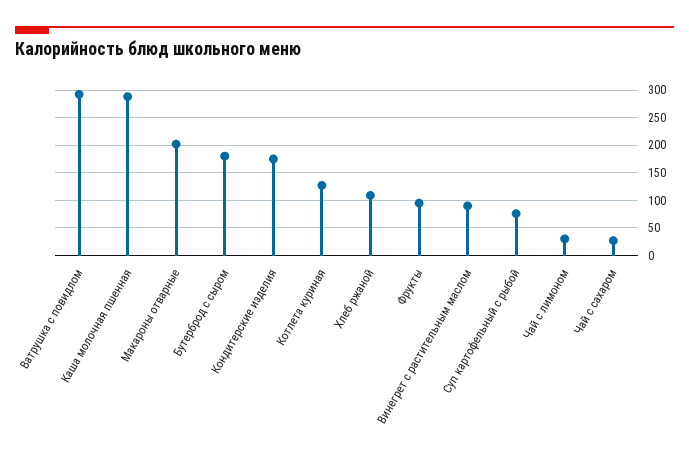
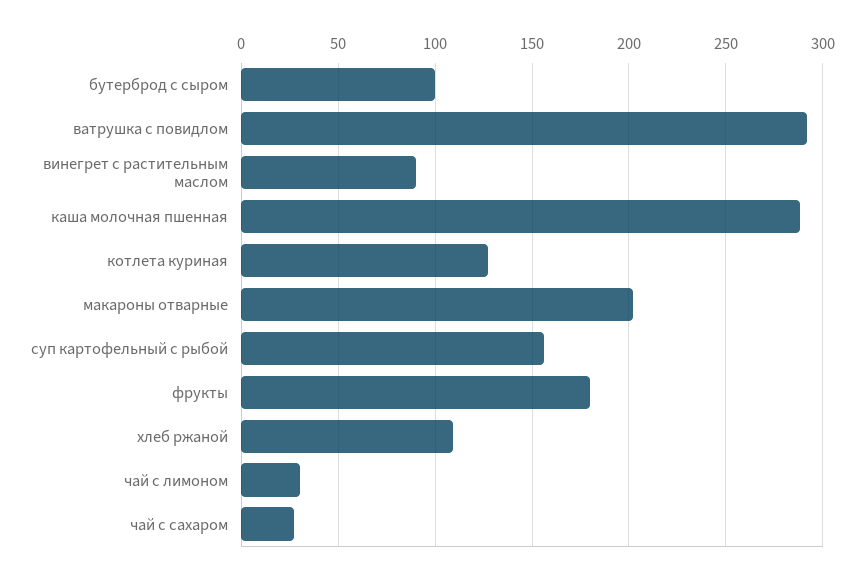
Бутерброд с сыром: 175 -> 100
Кондитерские изделия: 175 -> none
Фрукты: 100 -> 180
Суп картофельный с рыбой: 75 -> 155

